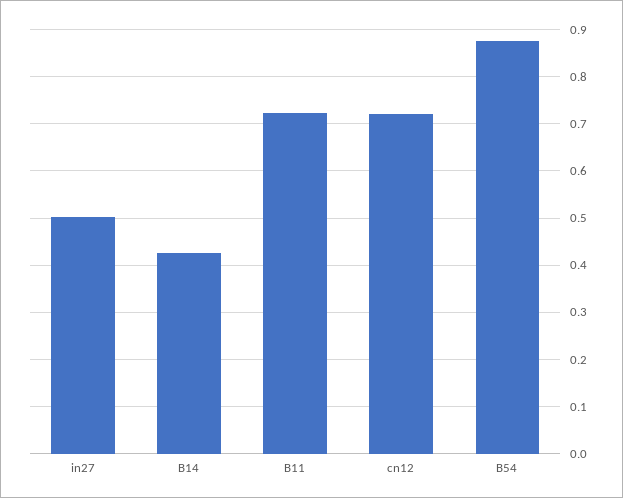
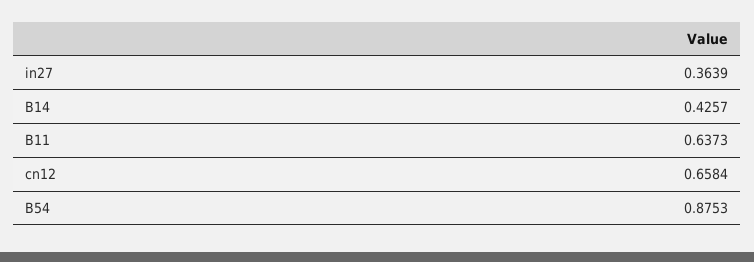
in27: 0.5 -> 0.3639
B11: 0.72 -> 0.6373
cn12: 0.72 -> 0.6584

